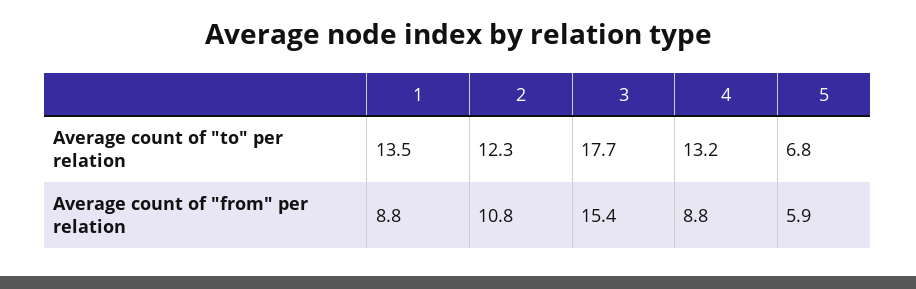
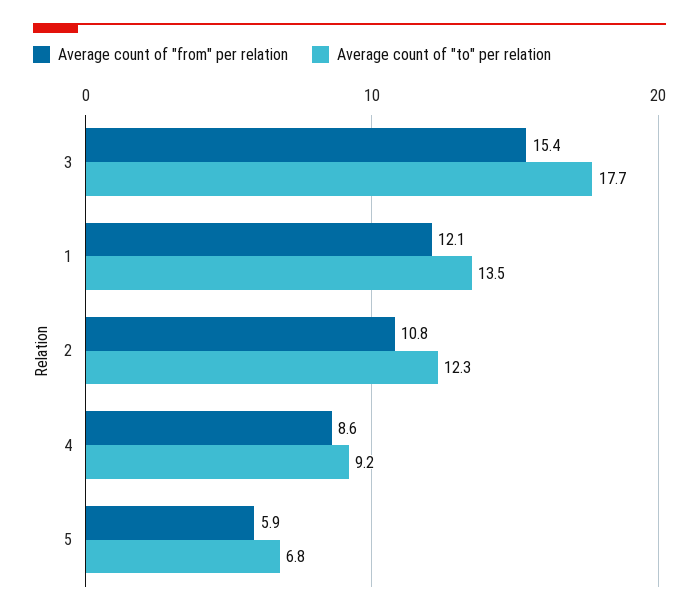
Average count of "to" per relation, 4: 13.2 -> 9.2
Average count of "from" per relation, 1: 8.8 -> 12.1
Average count of "from" per relation, 4: 8.8 -> 8.6

